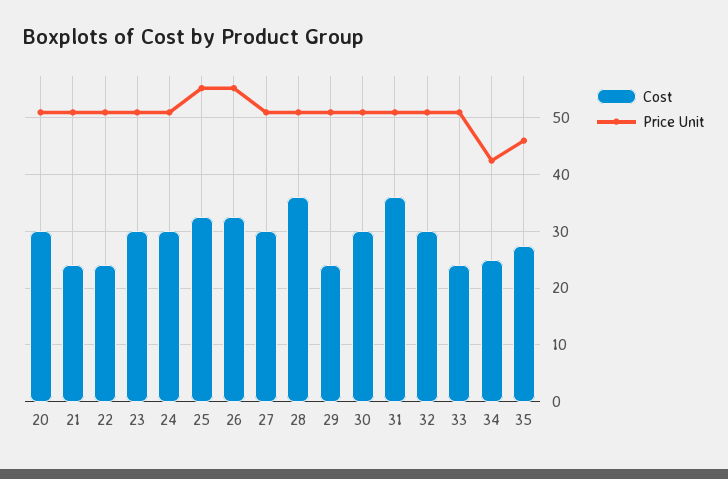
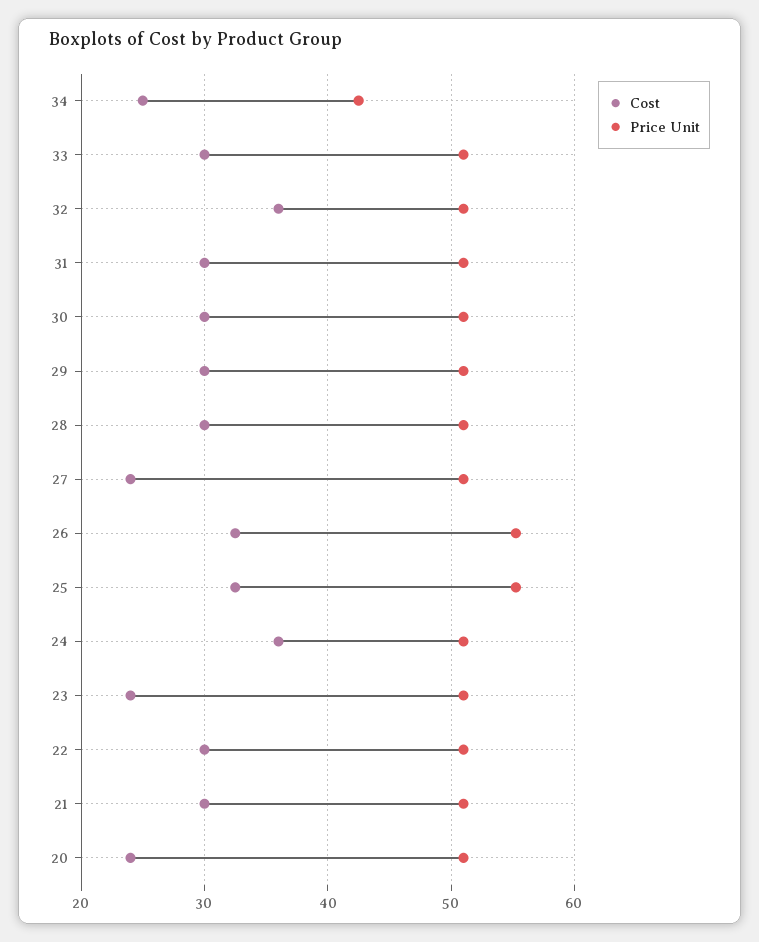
Cost, 20: 30 -> 24
Cost, 21: 24 -> 30
Cost, 22: 24 -> 30
Cost, 23: 30 -> 24
Cost, 24: 30 -> 36
Cost, 27: 30 -> 24
Cost, 28: 36 -> 30
Cost, 29: 24 -> 30
Cost, 31: 36 -> 30
Cost, 32: 30 -> 36
Cost, 33: 24 -> 30
Cost, 35: 28 -> none
Price Unit, 35: 46 -> none

